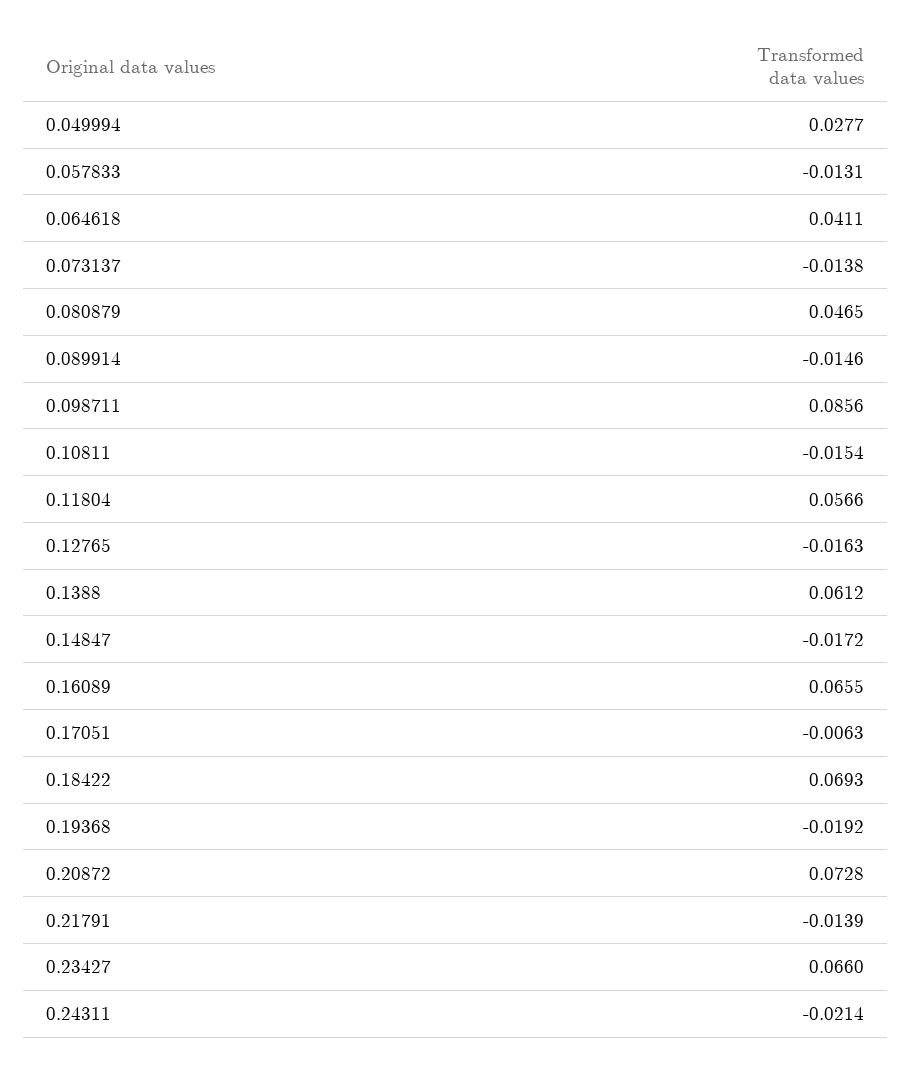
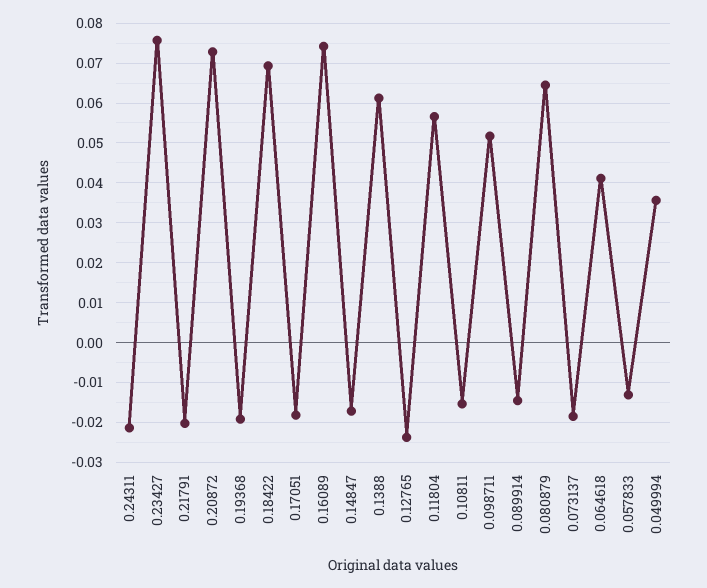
0.049994: 0.0277 -> 0.036
0.073137: -0.0138 -> -0.018
0.080879: 0.0465 -> 0.064
0.098711: 0.0856 -> 0.052
0.12765: -0.0163 -> -0.024
0.16089: 0.0655 -> 0.074
0.17051: -0.0063 -> -0.018
0.21791: -0.0139 -> -0.02
0.23427: 0.066 -> 0.076

